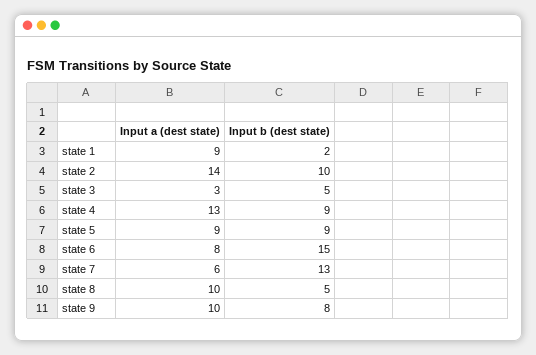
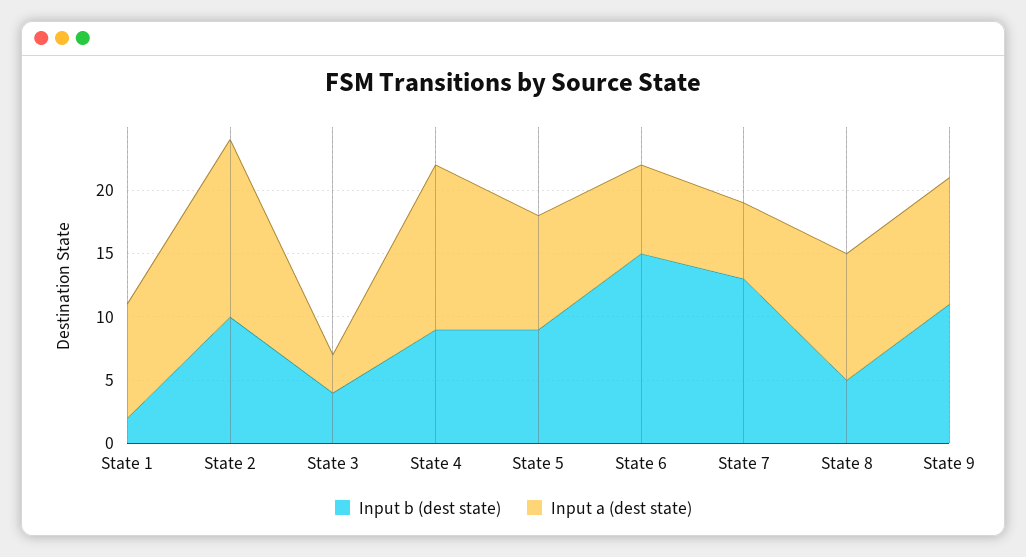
Input b (dest state), state 3: 5 -> 4
Input a (dest state), state 6: 8 -> 7
Input b (dest state), state 9: 8 -> 11

